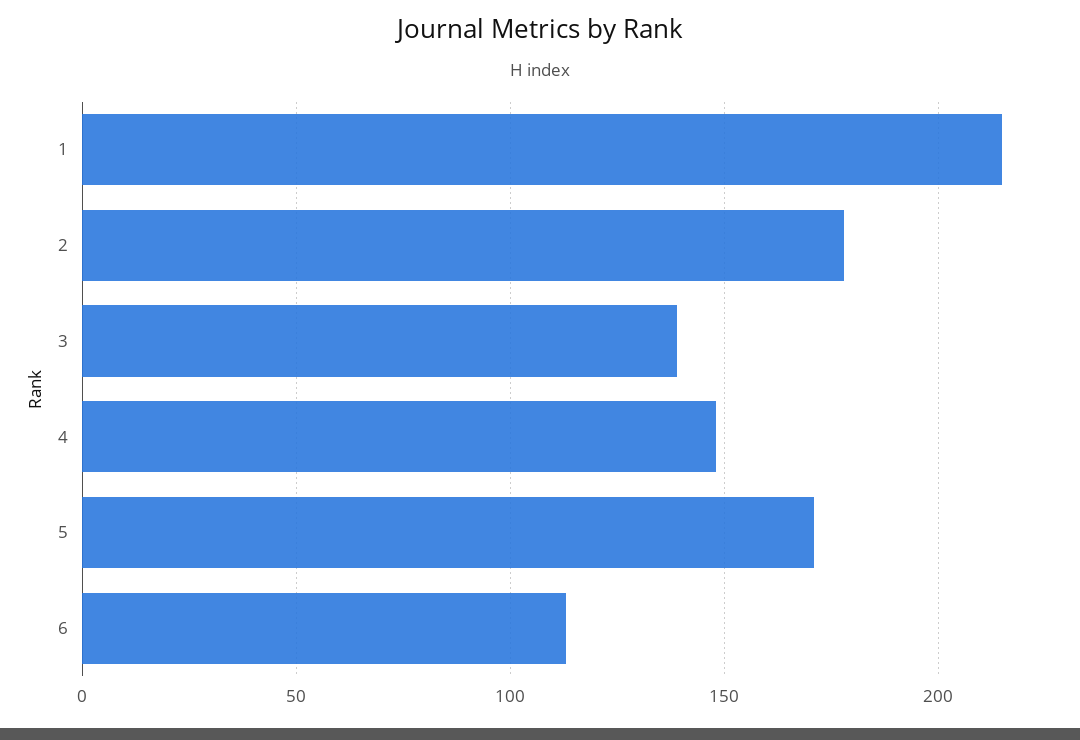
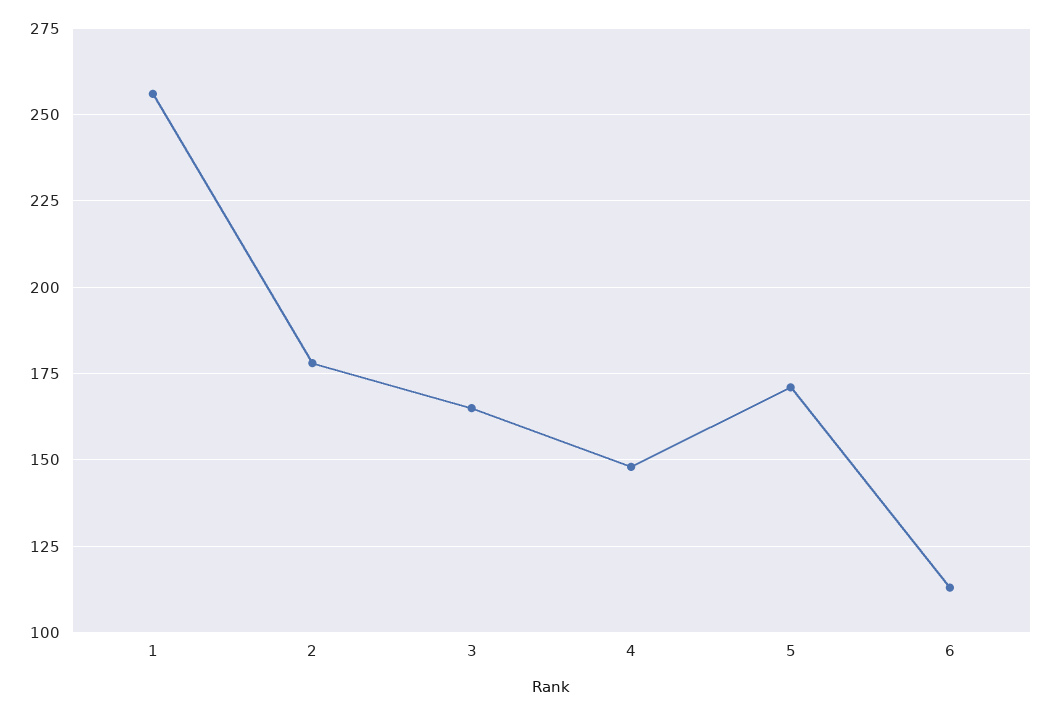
1: 215 -> 255
3: 140 -> 165

